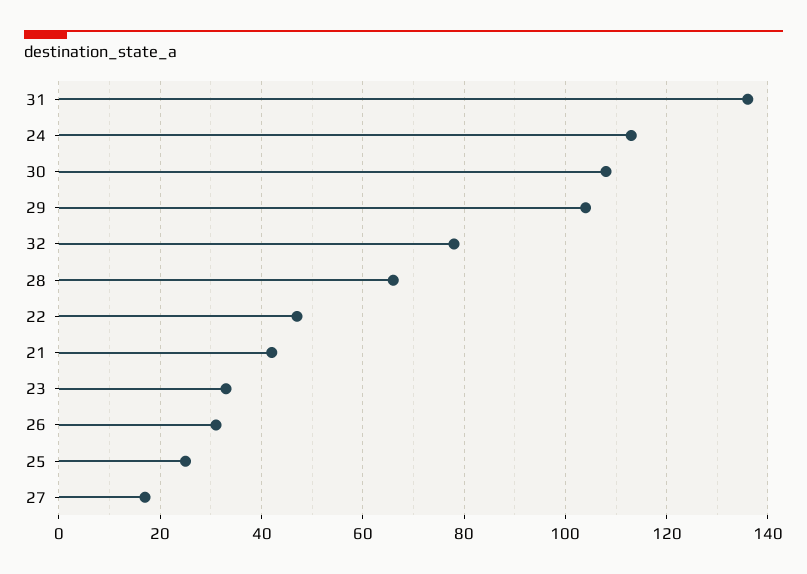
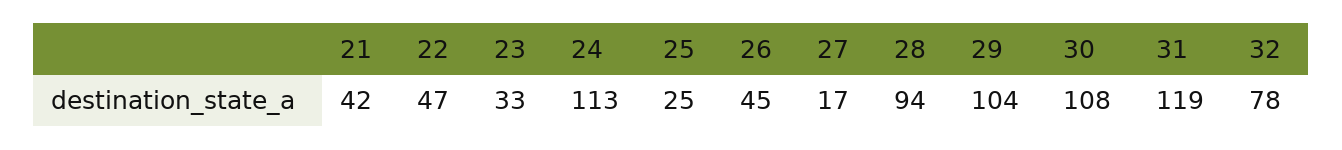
31: 135 -> 119
28: 65 -> 94
26: 30 -> 45

